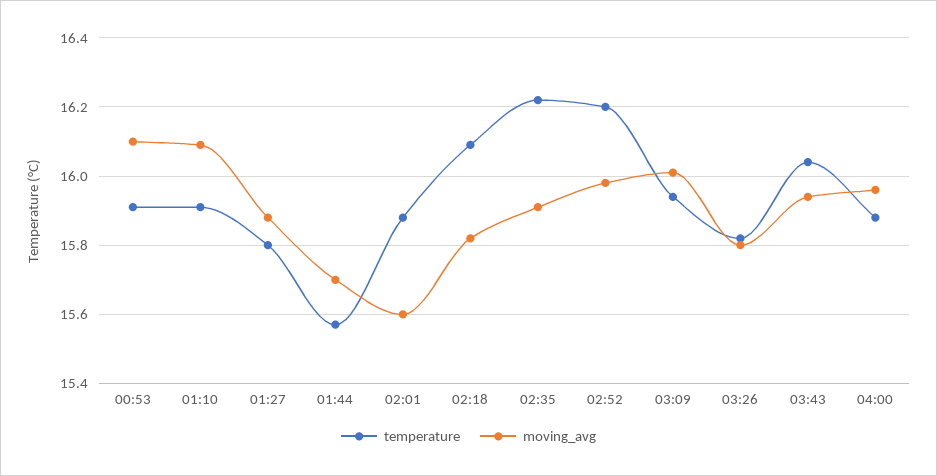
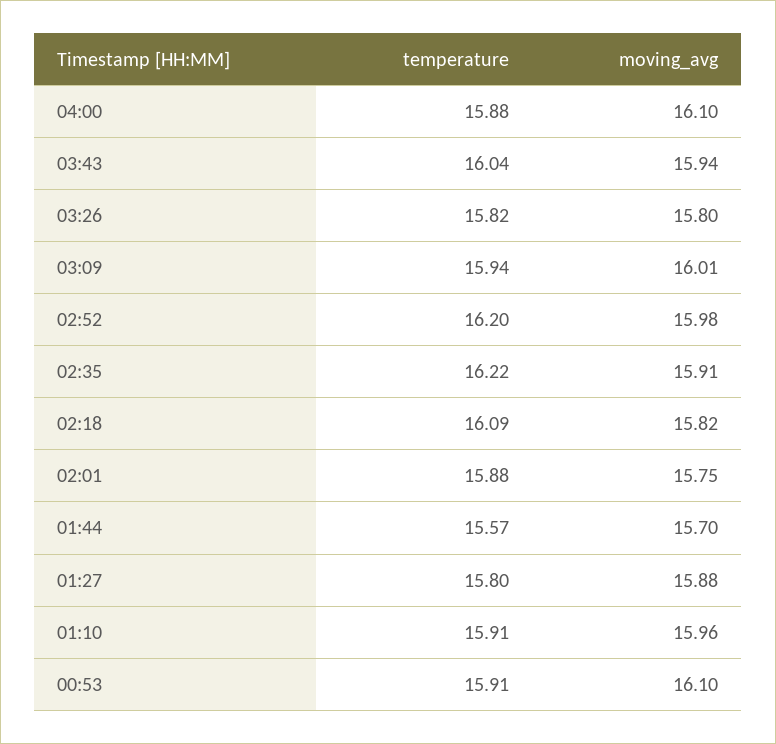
moving_avg, 01:10: 16.1 -> 15.96
moving_avg, 02:01: 15.6 -> 15.75
moving_avg, 04:00: 15.95 -> 16.1

